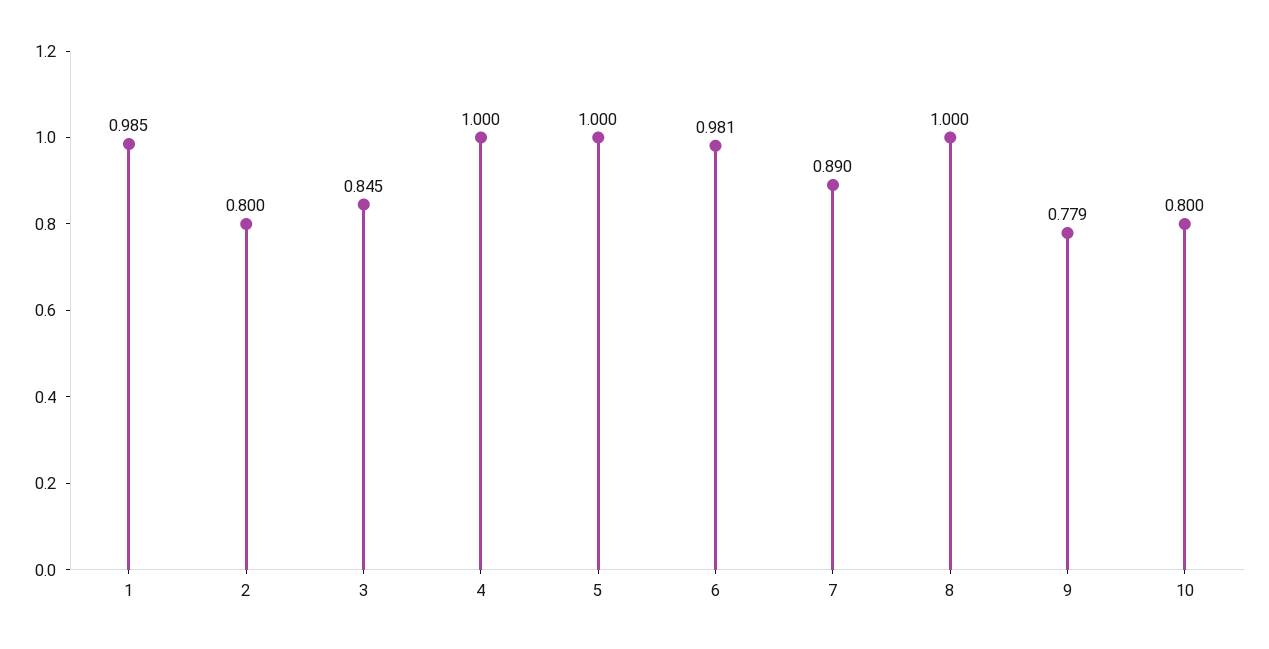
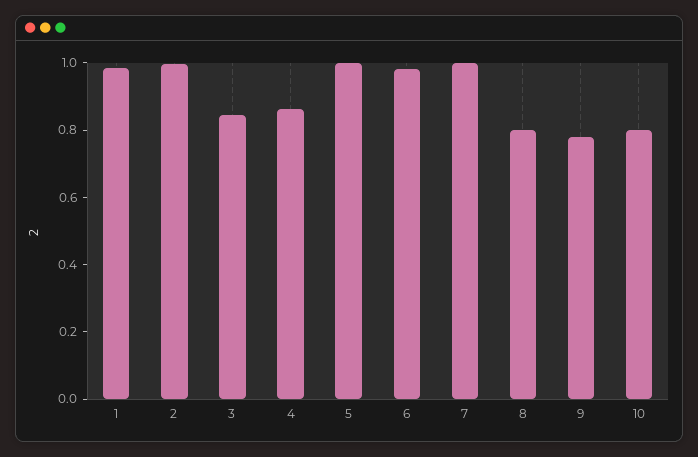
2: 0.8 -> 1
4: 1 -> 0.85
7: 0.89 -> 1
8: 1 -> 0.8

